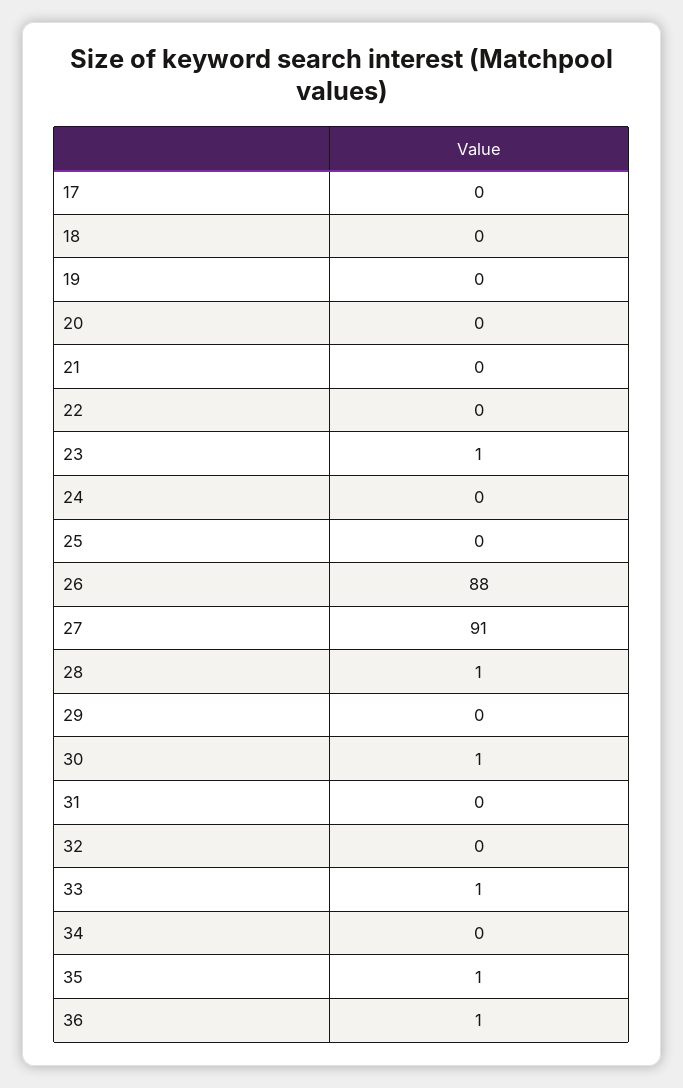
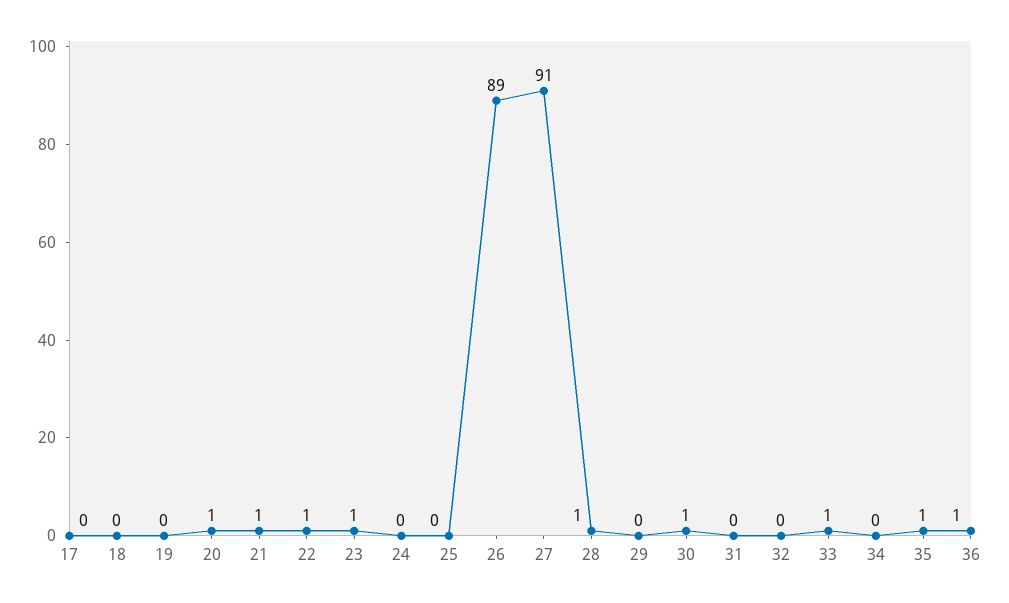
20: 0 -> 1
21: 0 -> 1
22: 0 -> 1
26: 88 -> 89

